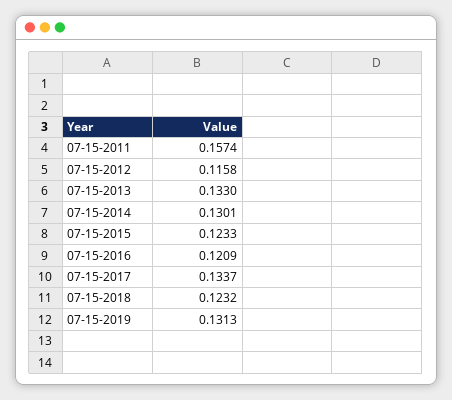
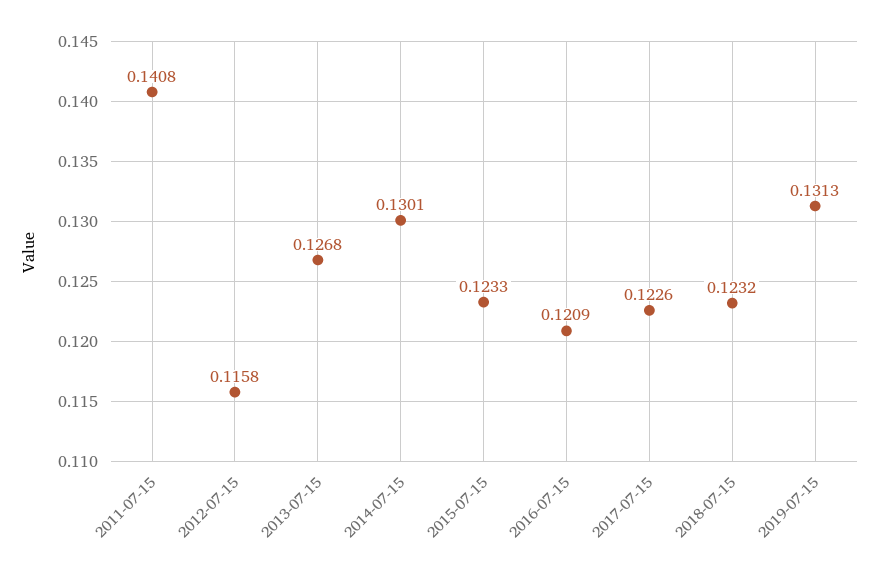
07-15-2011: 0.1574 -> 0.1408
07-15-2013: 0.133 -> 0.1268
07-15-2017: 0.1337 -> 0.1226

